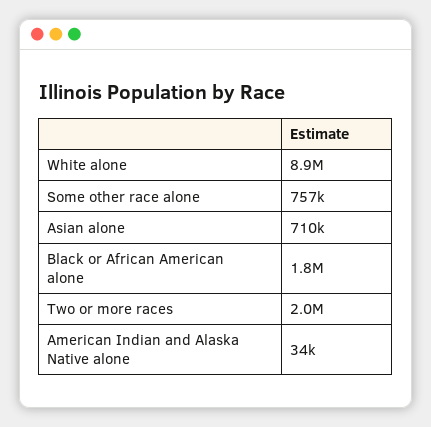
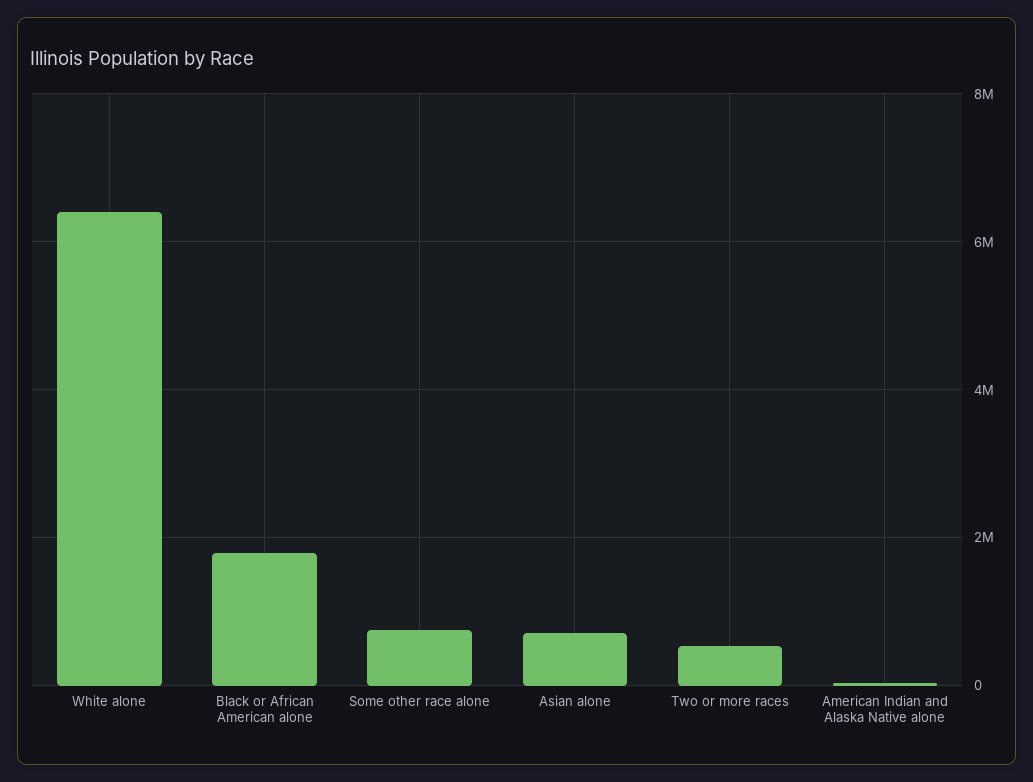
White alone: 8900000 -> 6400000
Two or more races: 2000000 -> 600000

